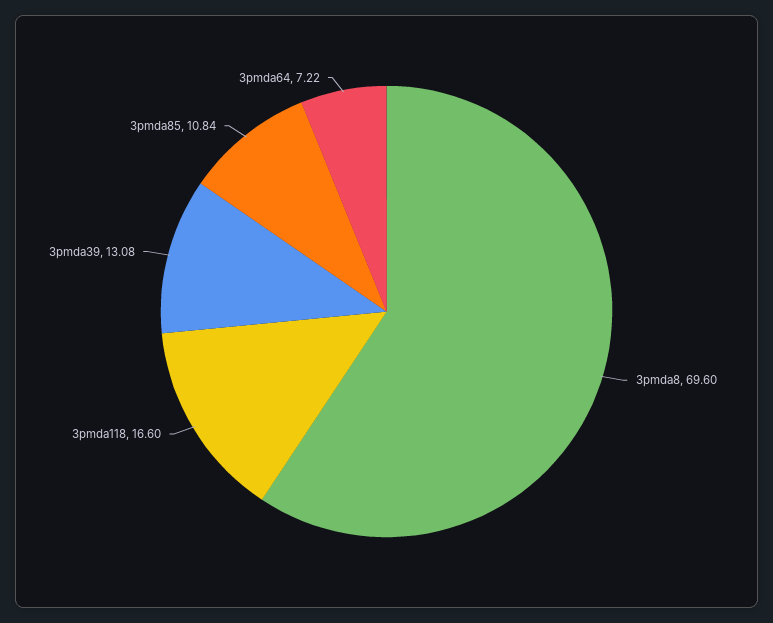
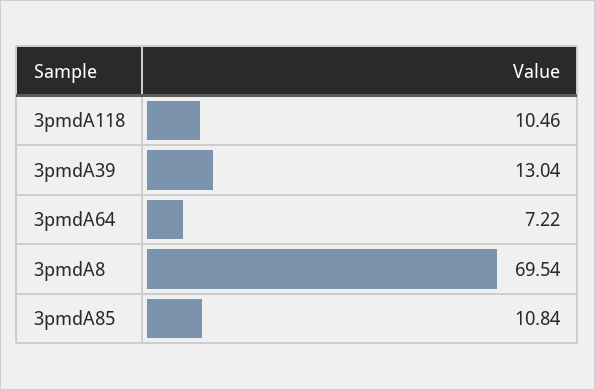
3pmda8: 69.6 -> 69.54
3pmda118: 16.6 -> 10.46
3pmda39: 13.08 -> 13.04

